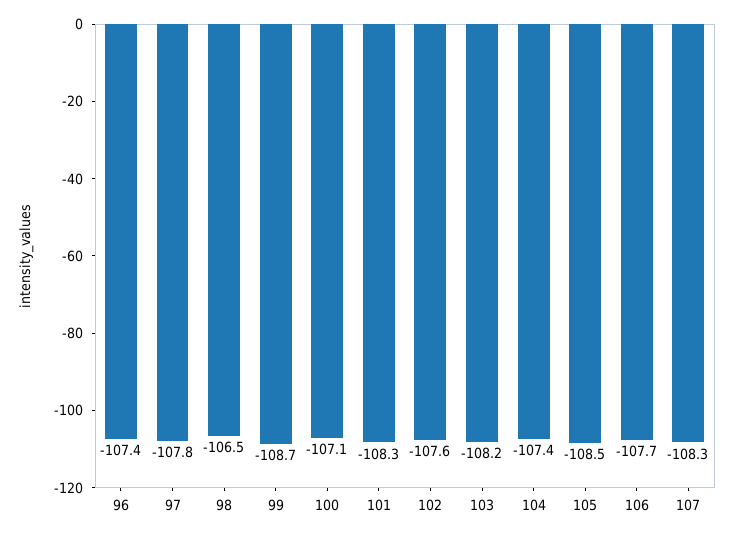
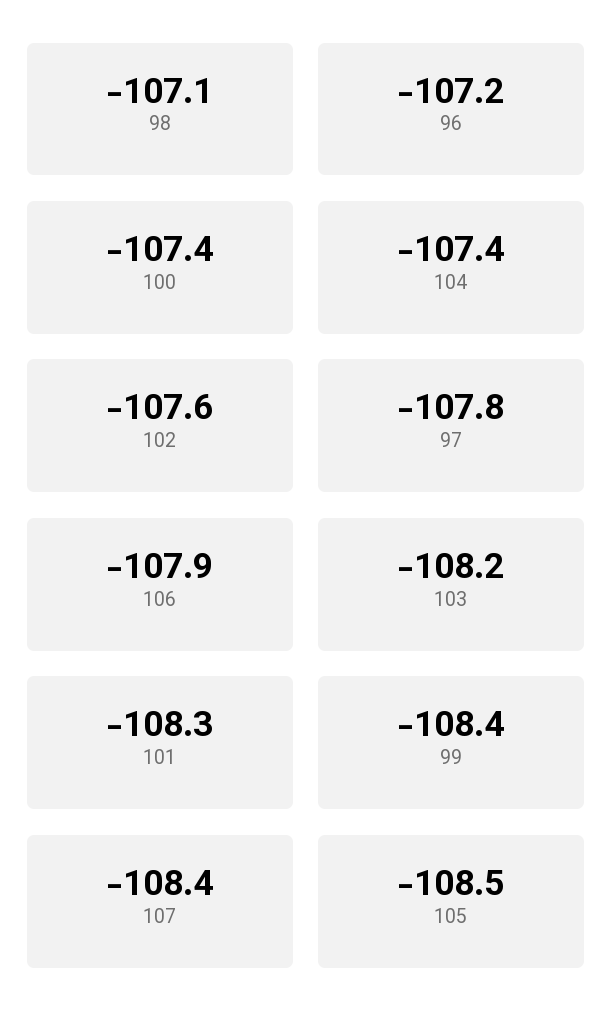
96: -107.4 -> -107.2
98: -106.5 -> -107.1
99: -108.7 -> -108.4
100: -107.1 -> -107.4
106: -107.7 -> -107.9
107: -108.3 -> -108.4

